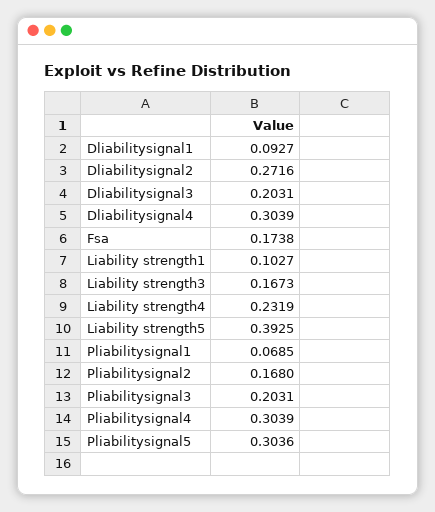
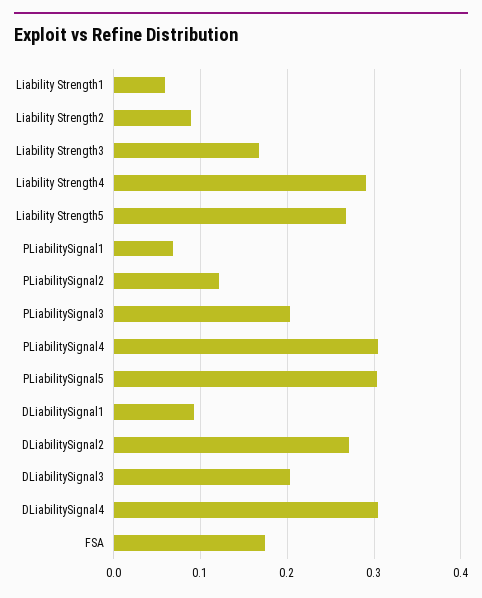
Liability strength1: 0.1027 -> 0.06
Liability strength4: 0.2319 -> 0.29
Liability strength5: 0.3925 -> 0.27
Pliabilitysignal2: 0.168 -> 0.12
Liability Strength2: none -> 0.09

